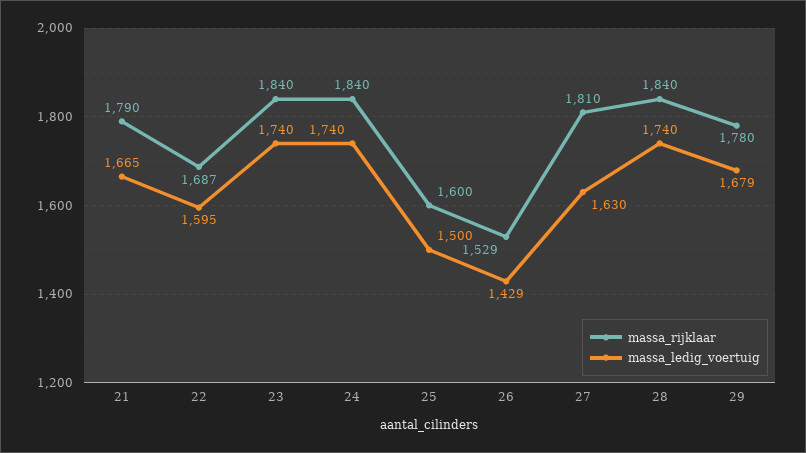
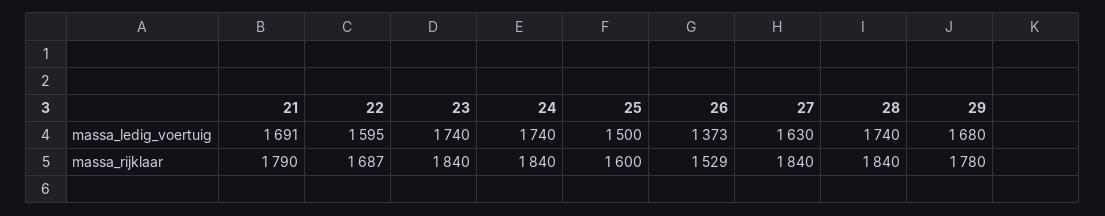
massa_ledig_voertuig, 21: 1665 -> 1691
massa_ledig_voertuig, 26: 1429 -> 1373
massa_rijklaar, 27: 1810 -> 1840
massa_ledig_voertuig, 29: 1679 -> 1680

